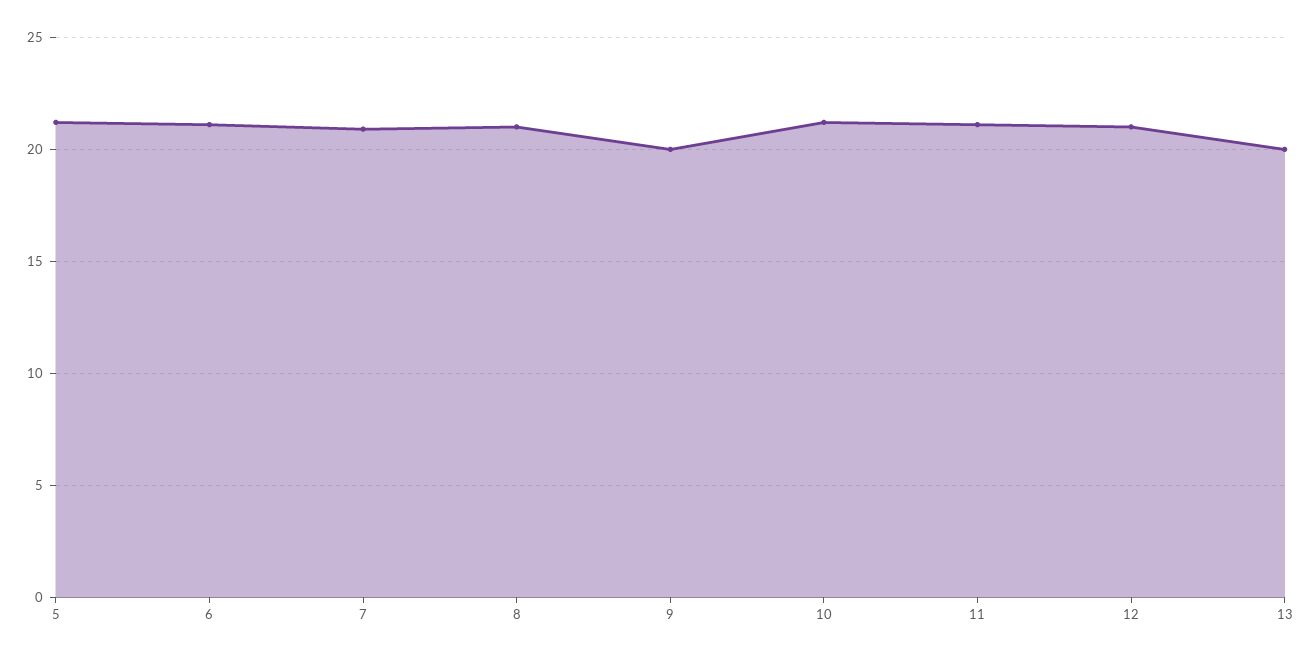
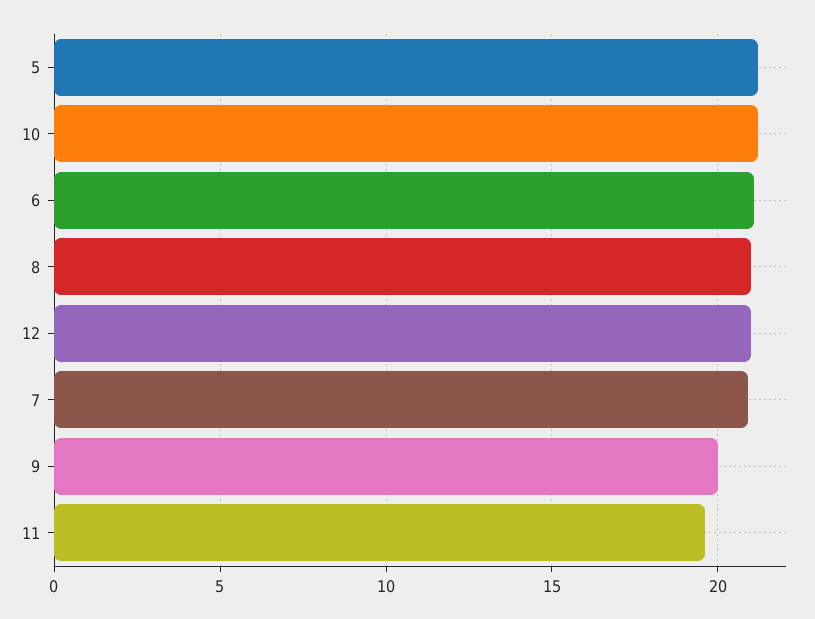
11: 21 -> 19.5
13: 20 -> none

